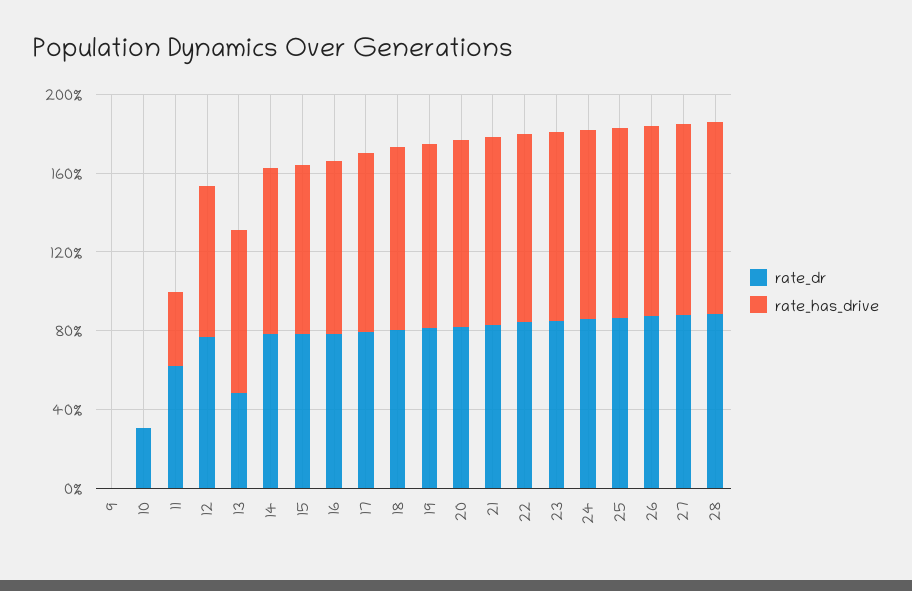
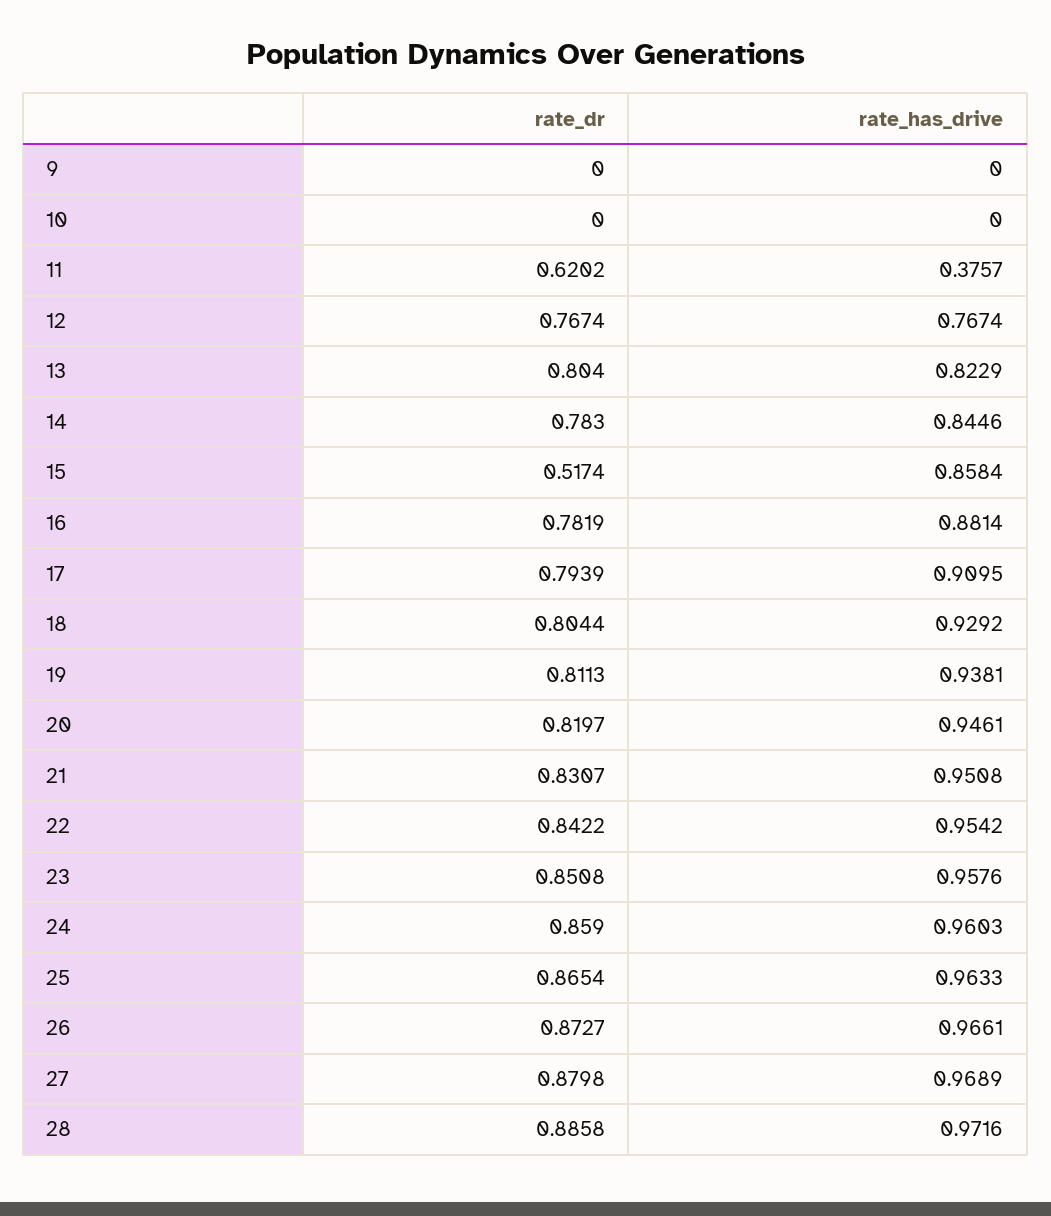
rate_dr, 10: 0.3 -> 0
rate_dr, 13: 0.5 -> 0.804
rate_dr, 15: 0.8 -> 0.5174

